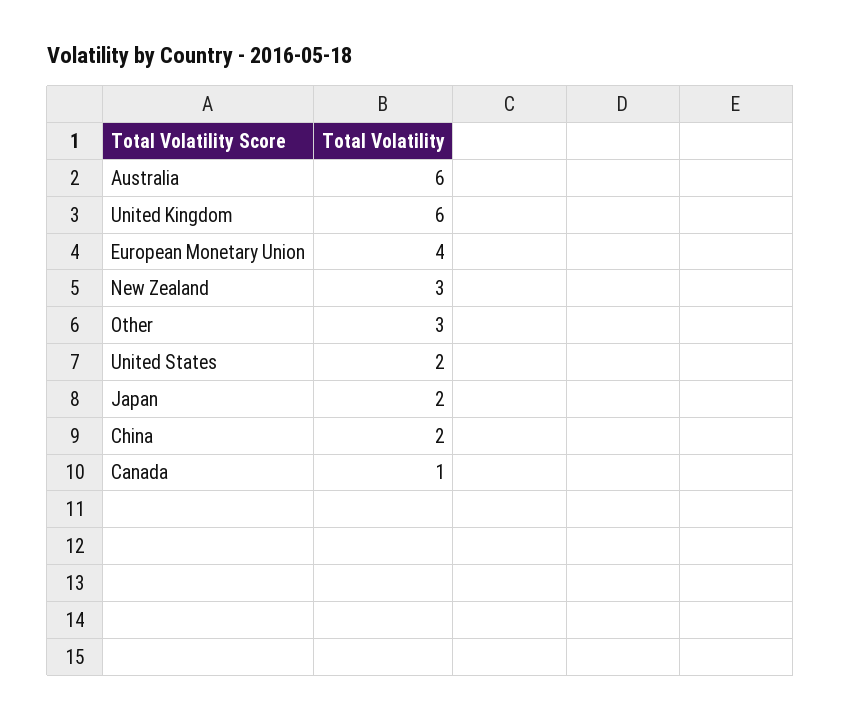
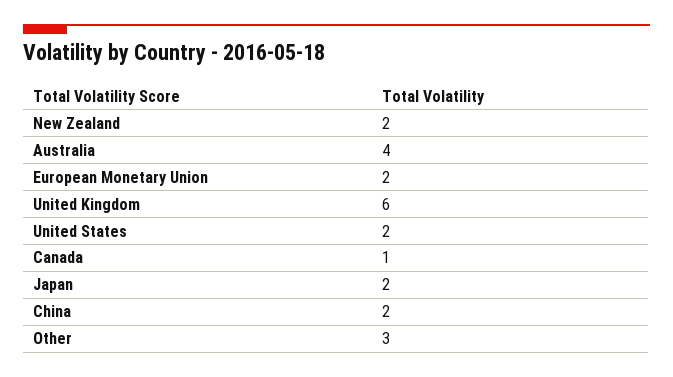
Australia: 6 -> 4
European Monetary Union: 4 -> 2
New Zealand: 3 -> 2

